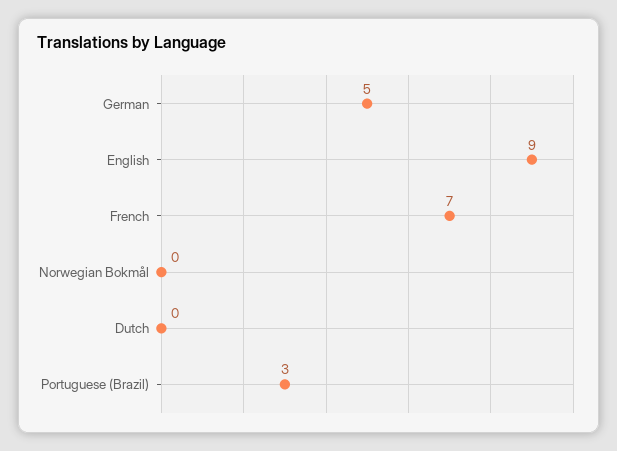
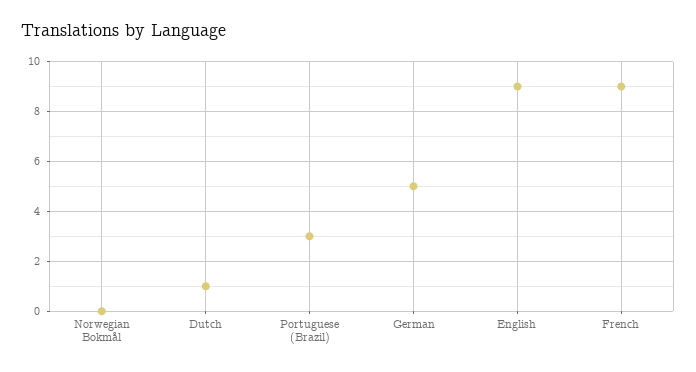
French: 7 -> 9
Dutch: 0 -> 1

